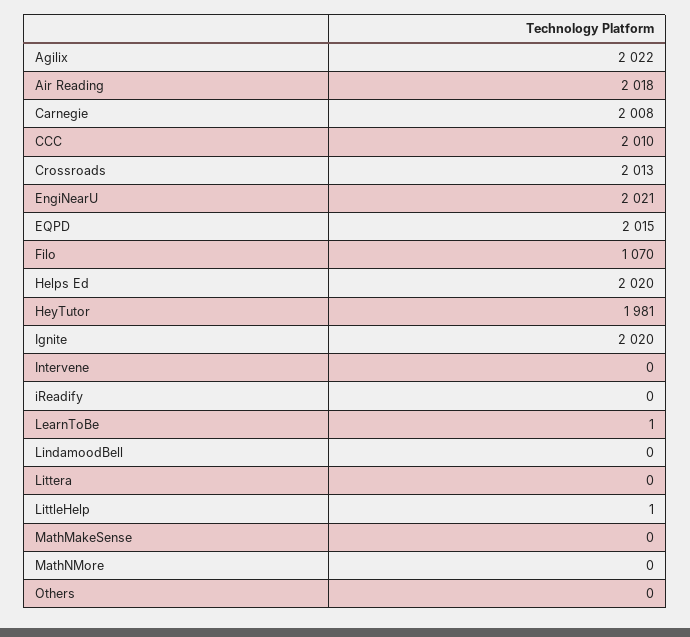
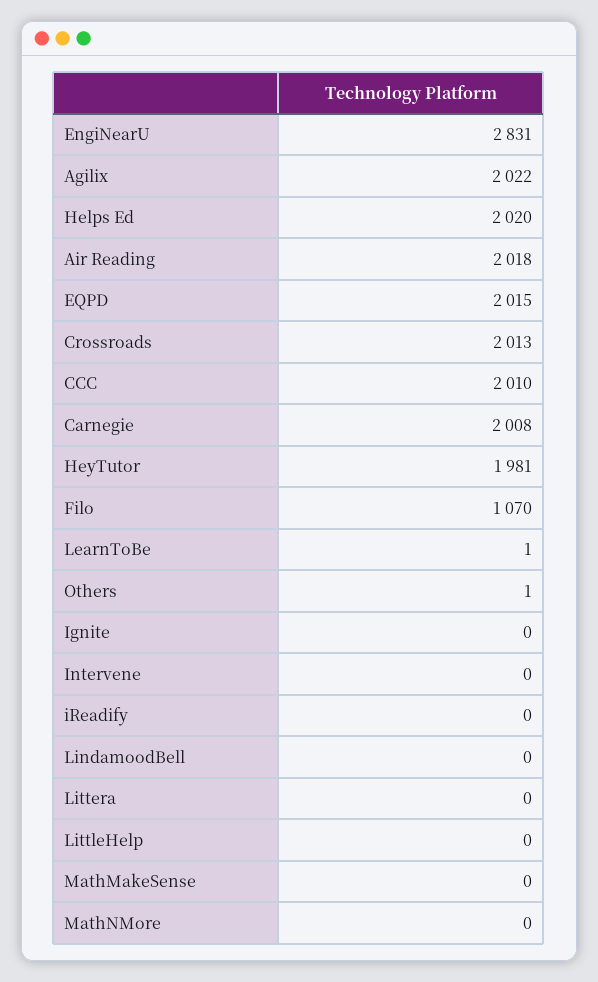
EngiNearU: 2021 -> 2831
Ignite: 2020 -> 0
LittleHelp: 1 -> 0
Others: 0 -> 1

